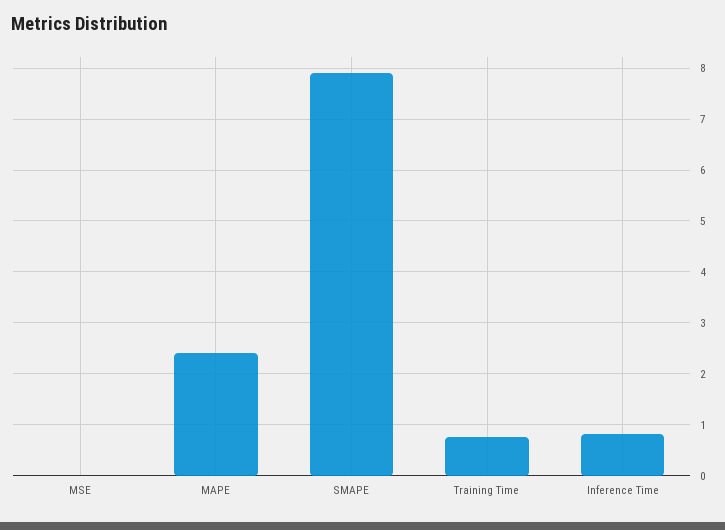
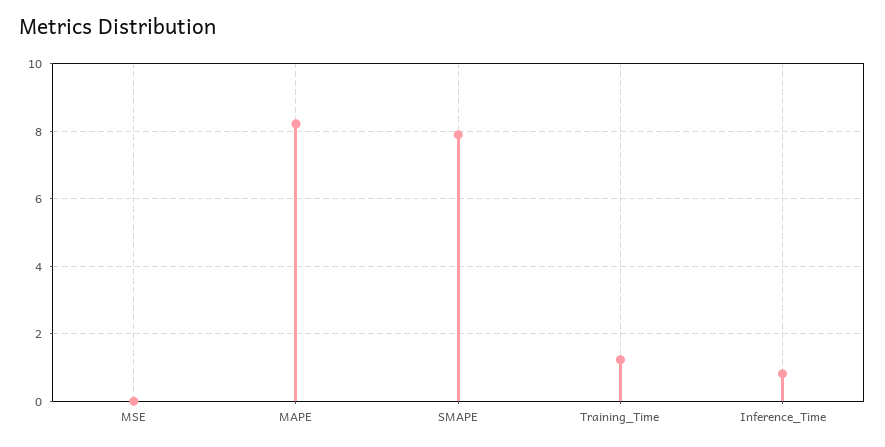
MAPE: 2.4 -> 8.2
Training Time: 0.8 -> 1.2

